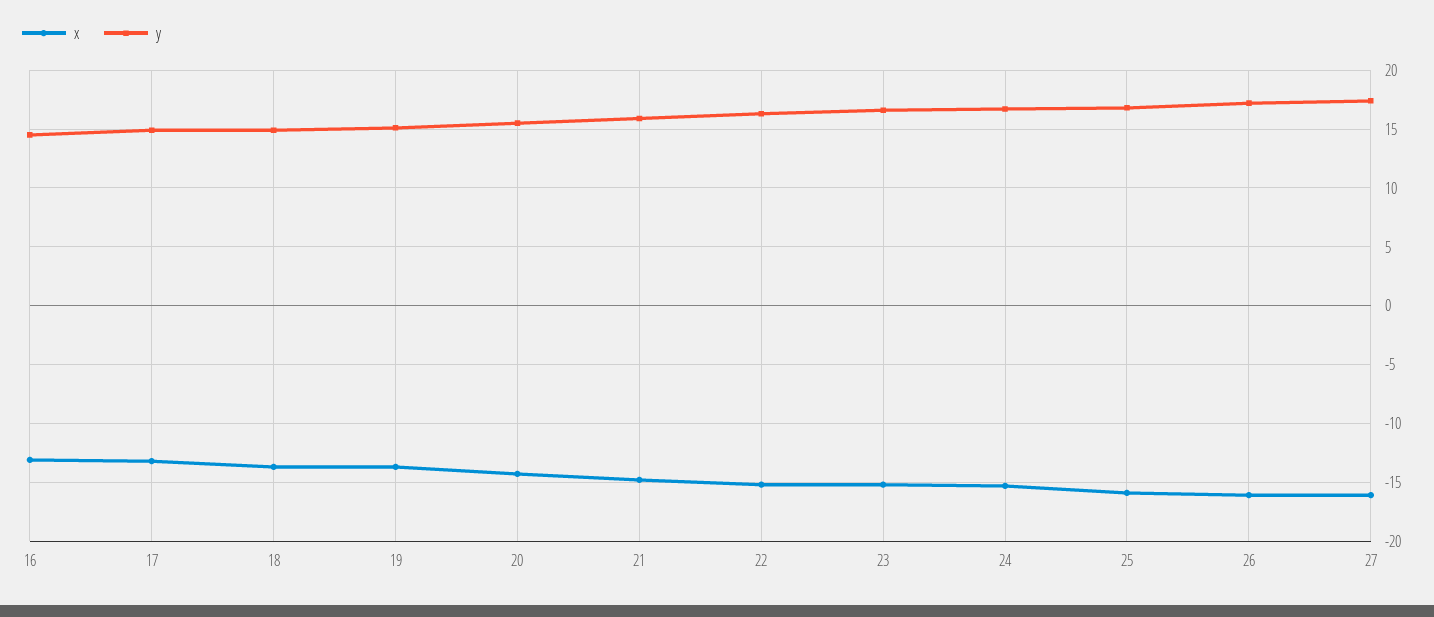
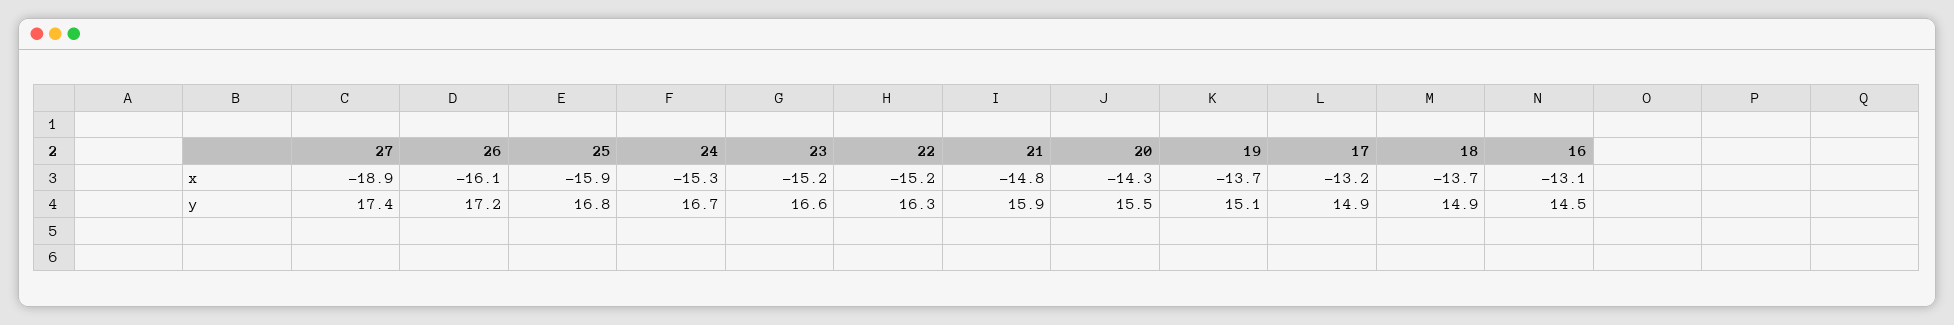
x, 27: -16 -> -18.9

